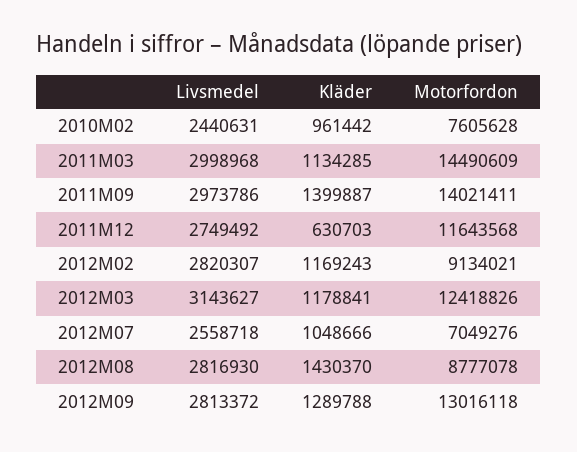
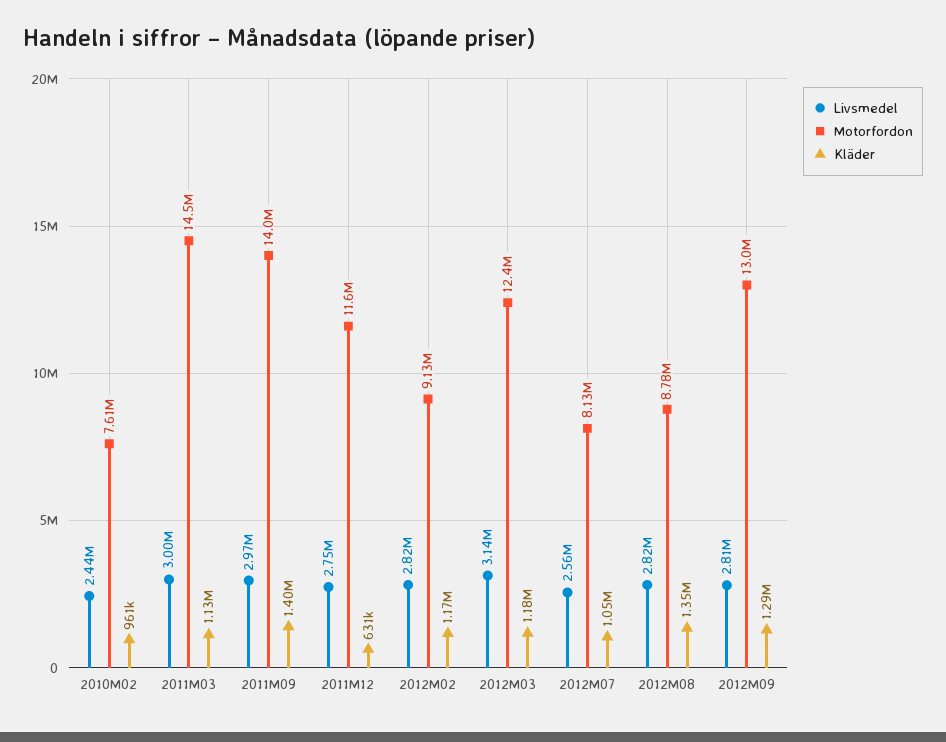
Motorfordon, 2012M07: 7049276 -> 8130000
Kläder, 2012M08: 1430370 -> 1350000

